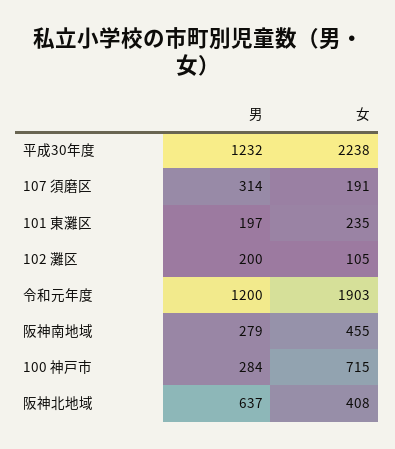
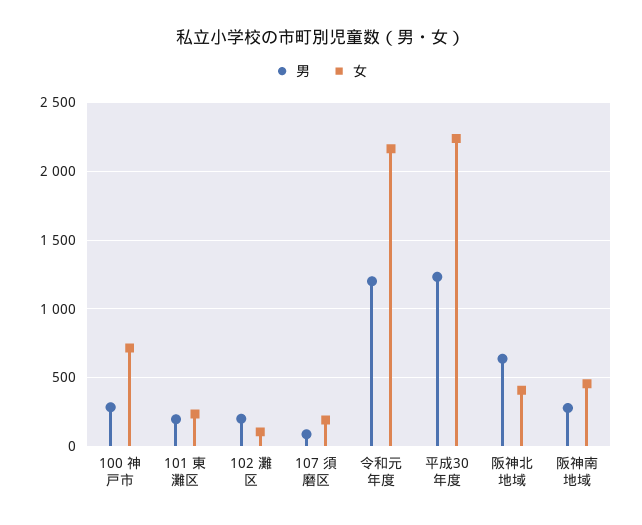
男, 107 須磨区: 314 -> 100
女, 令和元年度: 1903 -> 2150

